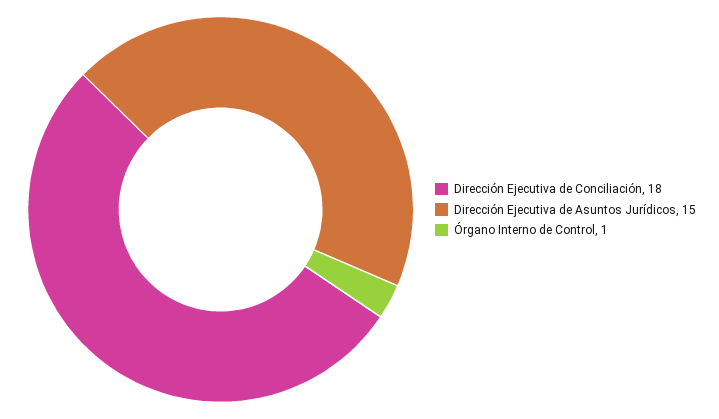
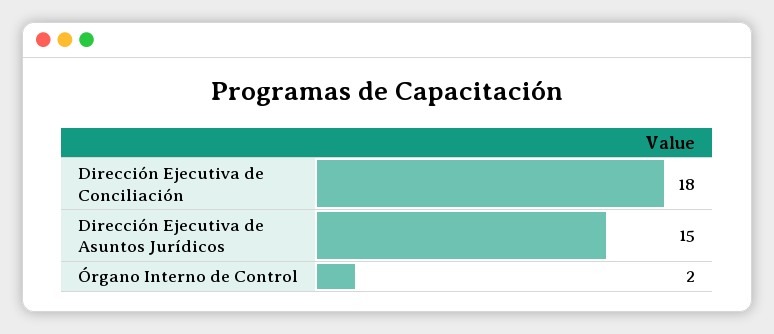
Órgano Interno de Control: 1 -> 2

